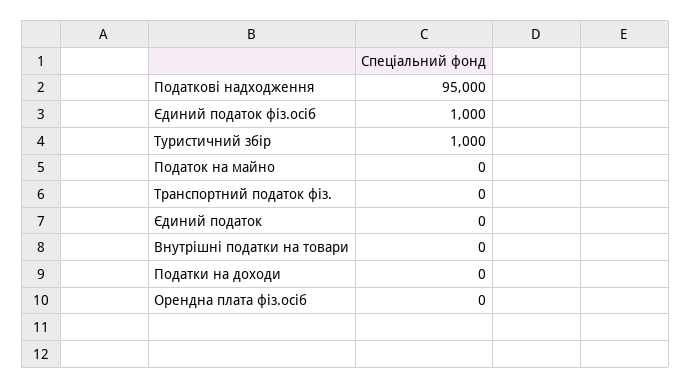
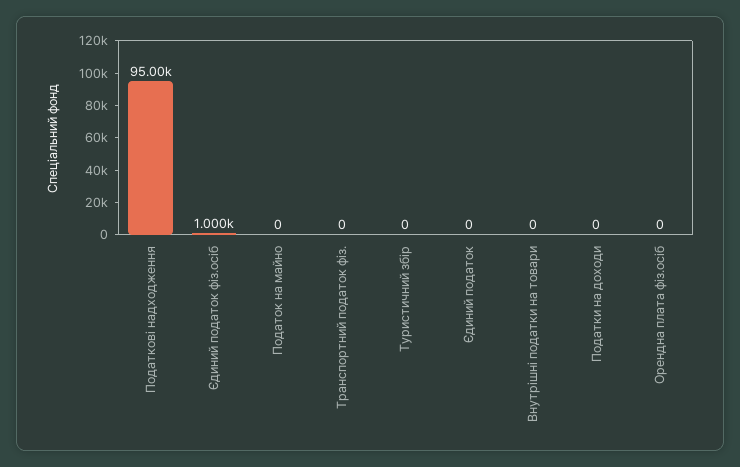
Туристичний збір: 1000 -> 0

